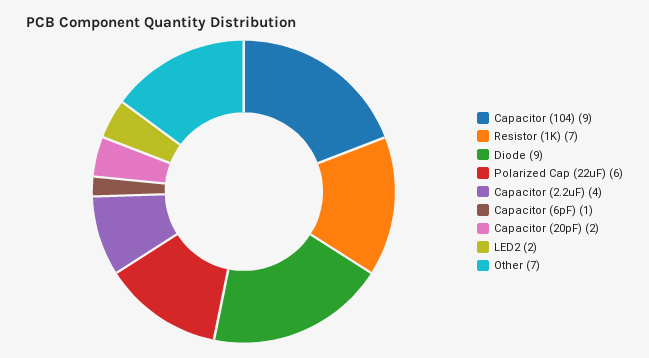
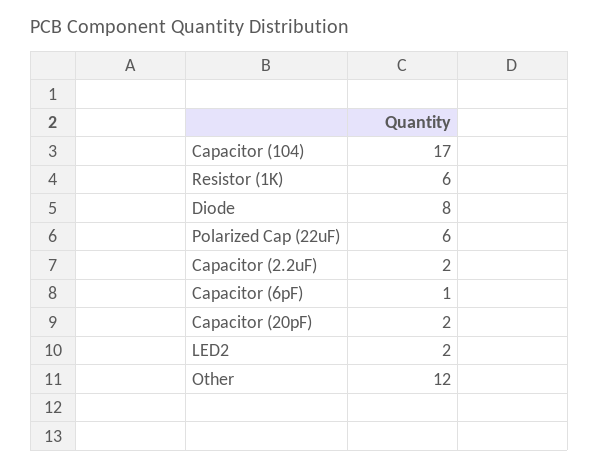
Capacitor (104): 9 -> 17
Resistor (1K): 7 -> 6
Diode: 9 -> 8
Capacitor (2.2uF): 4 -> 2
Other: 7 -> 12

